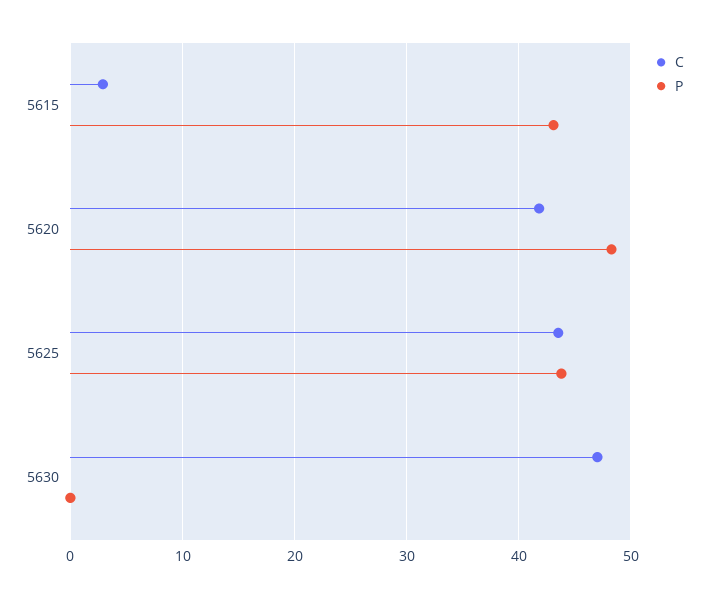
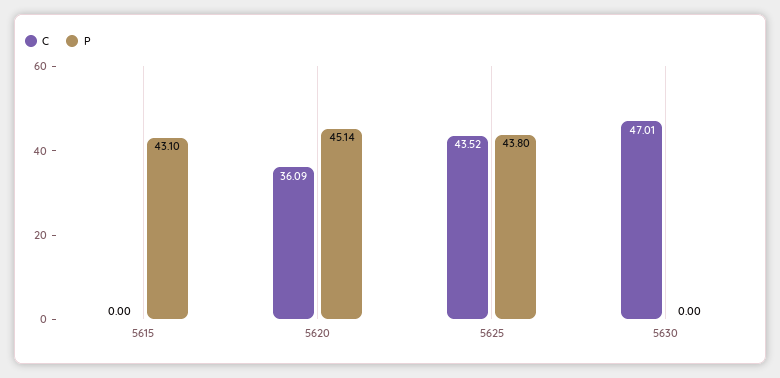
C, 5615: 3 -> 0
C, 5620: 42 -> 36.09
P, 5620: 48 -> 45.14

